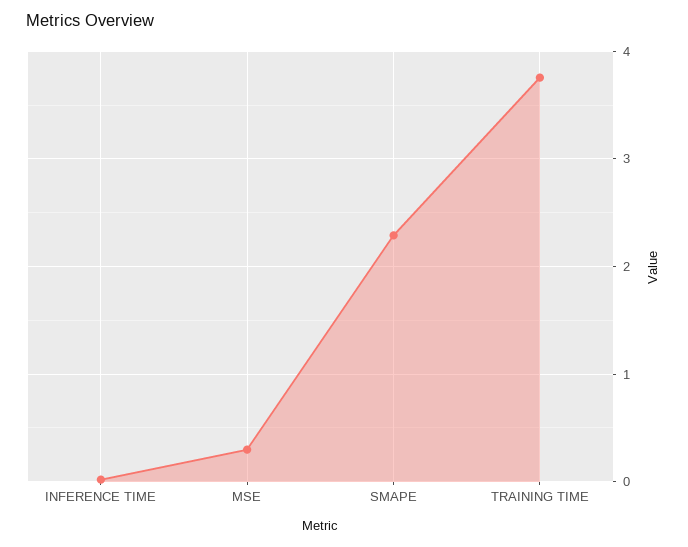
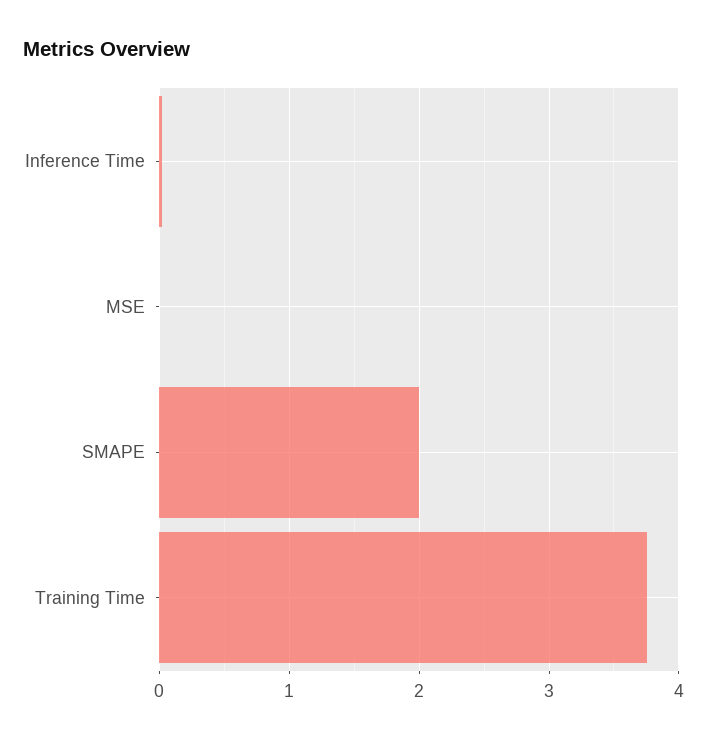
MSE: 0.3 -> 0
SMAPE: 2.3 -> 2

